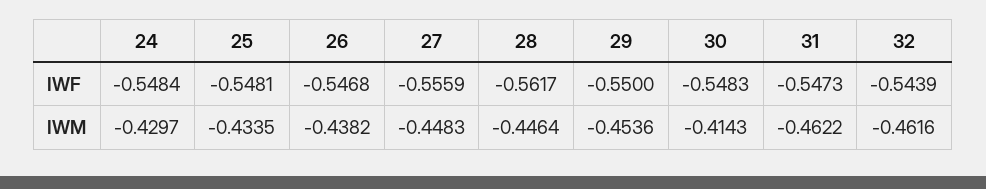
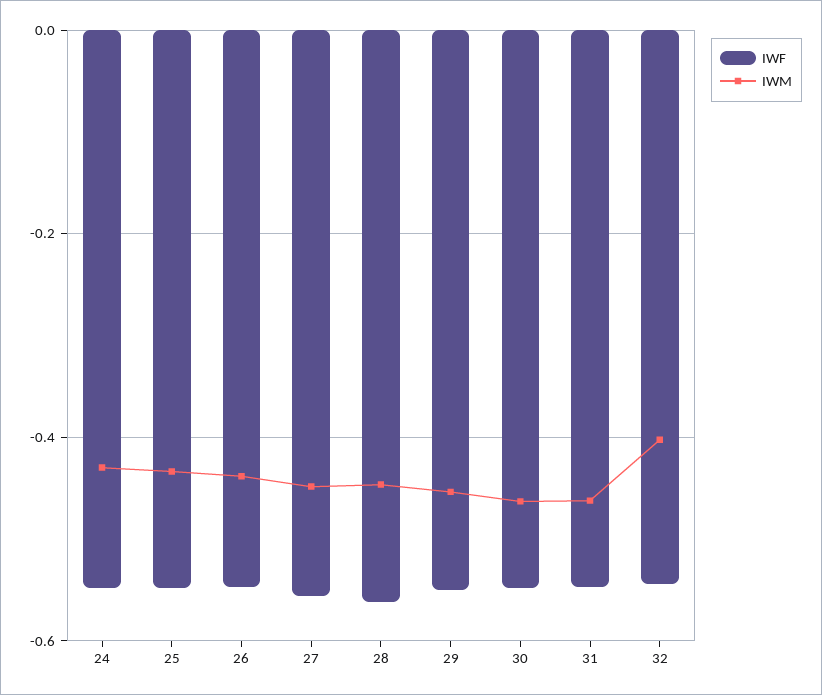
IWM, 30: -0.4143 -> -0.46
IWM, 32: -0.4616 -> -0.4

